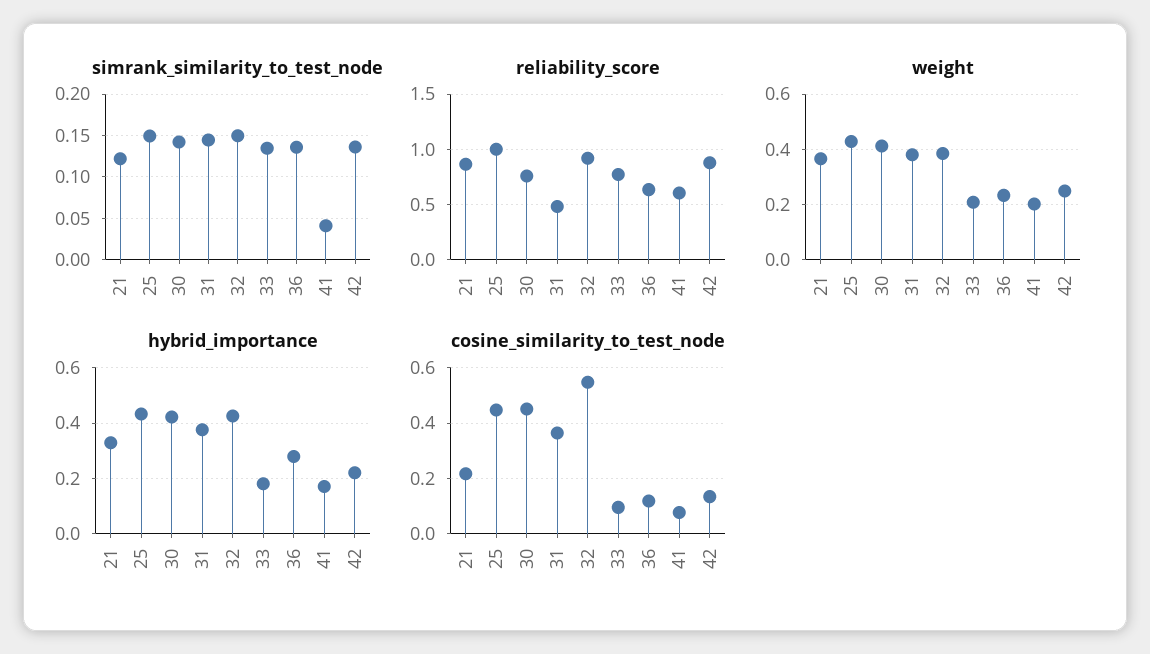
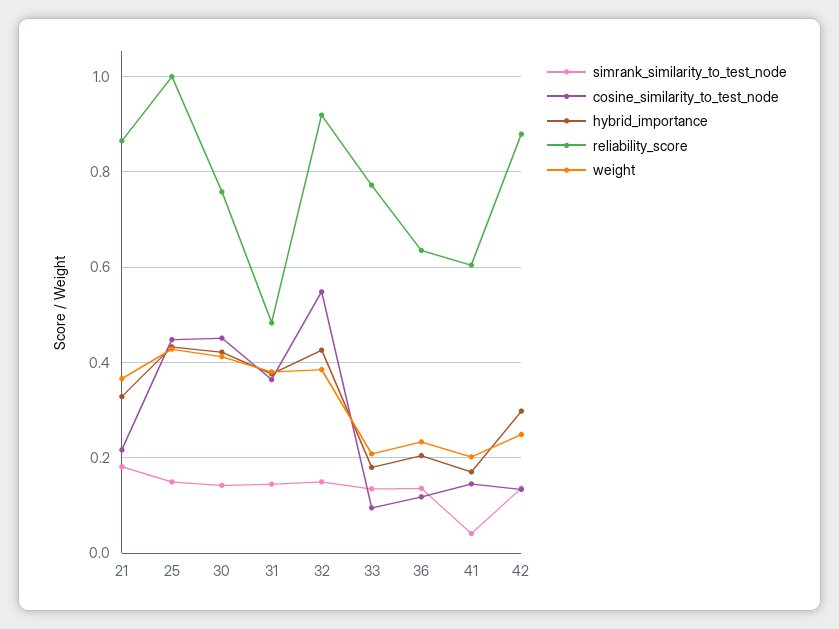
simrank_similarity_to_test_node, 21: 0.12 -> 0.18
hybrid_importance, 36: 0.275 -> 0.2
hybrid_importance, 42: 0.225 -> 0.3
cosine_similarity_to_test_node, 41: 0.075 -> 0.14

